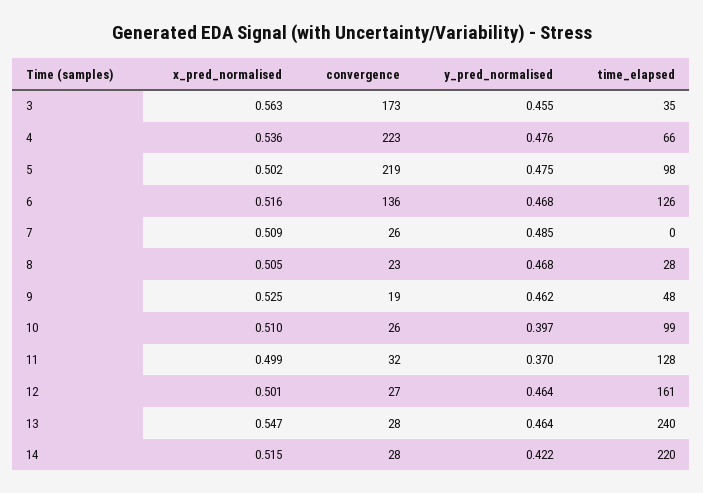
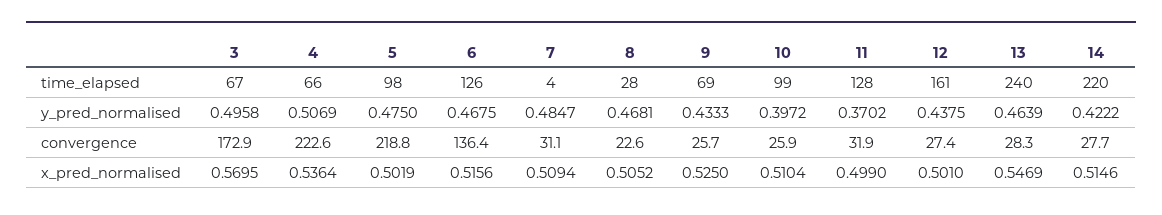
x_pred_normalised, 3: 0.563 -> 0.5695
y_pred_normalised, 3: 0.455 -> 0.4958
time_elapsed, 3: 35 -> 67
y_pred_normalised, 4: 0.476 -> 0.5069
convergence, 7: 26 -> 31.1
time_elapsed, 7: 0 -> 4
convergence, 9: 19 -> 25.7
y_pred_normalised, 9: 0.462 -> 0.4333
time_elapsed, 9: 48 -> 69
y_pred_normalised, 12: 0.464 -> 0.4375

